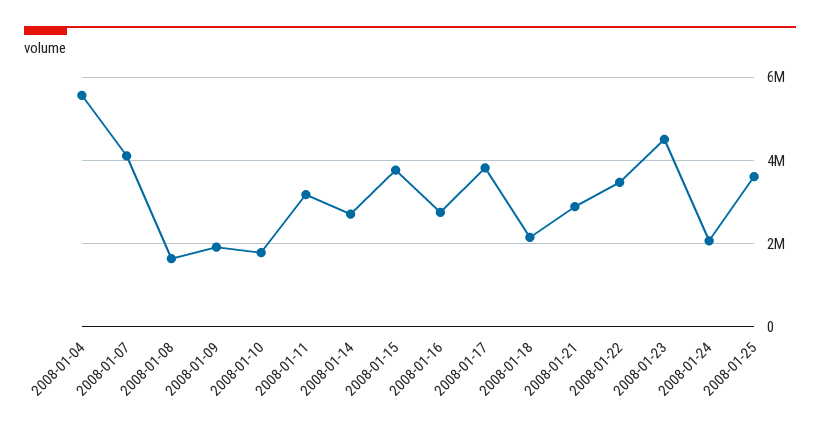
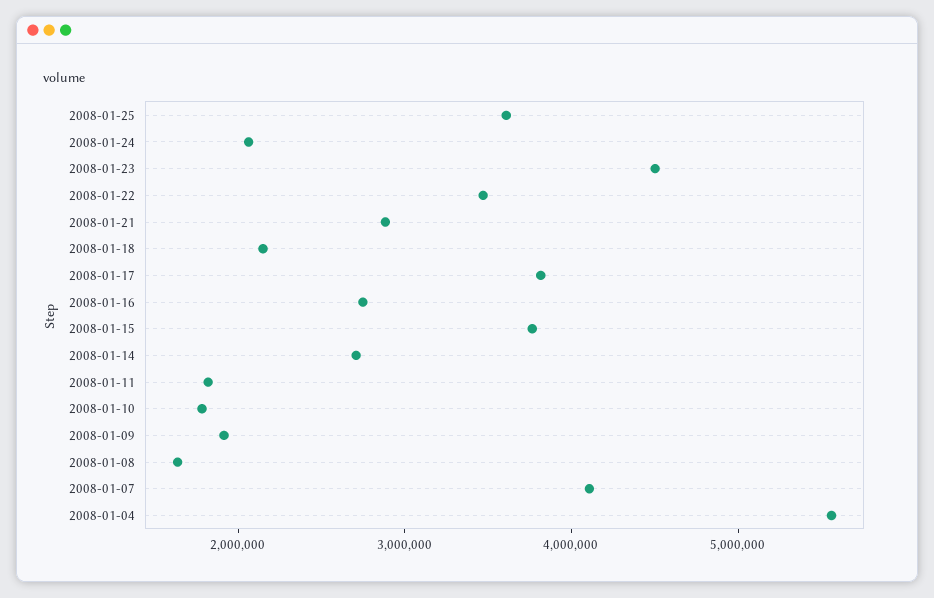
2008-01-11: 3200000 -> 1800000

